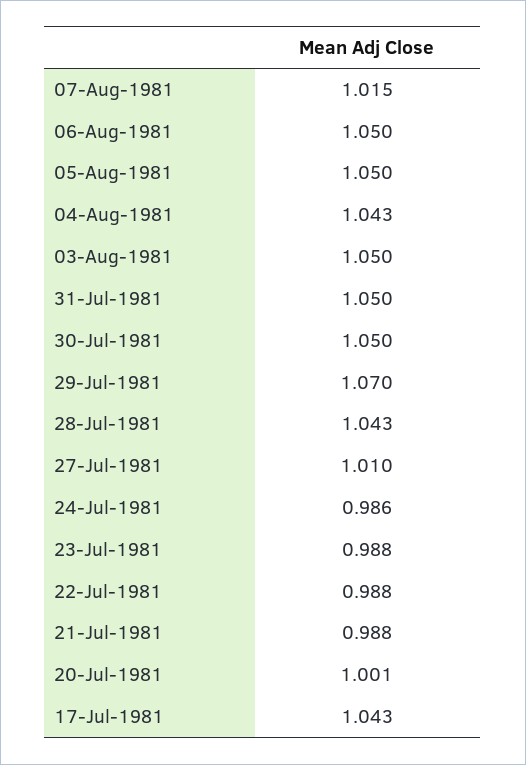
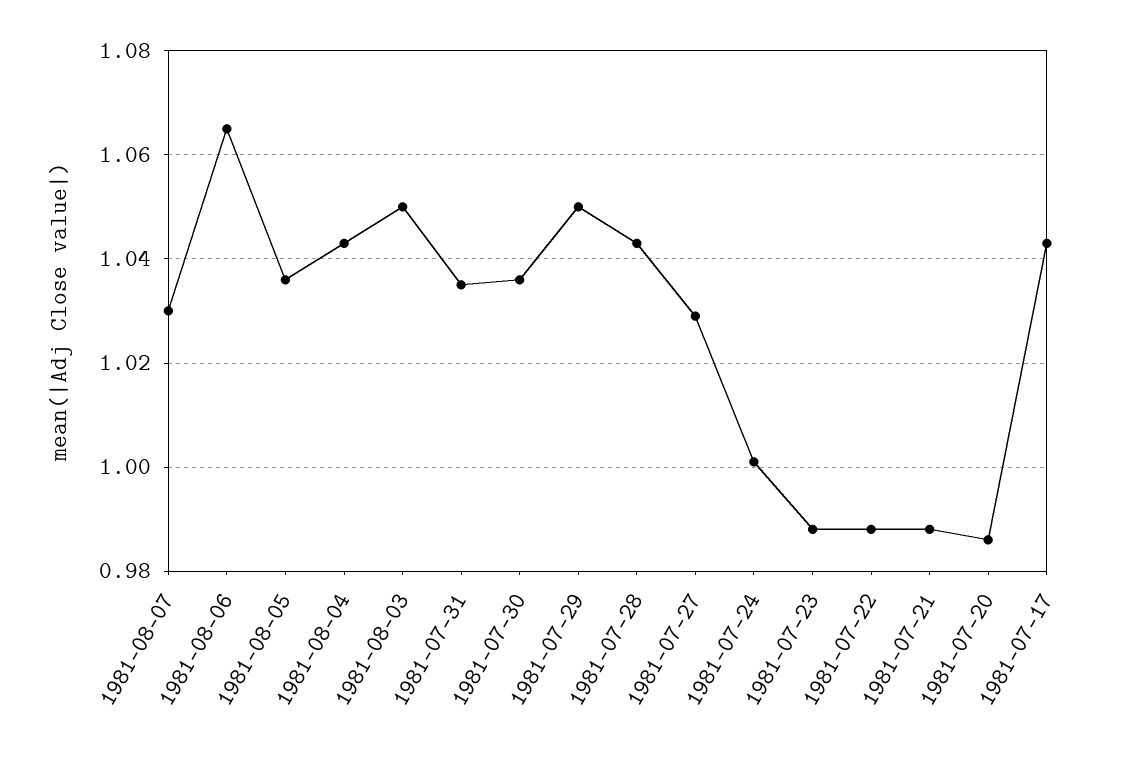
07-Aug-1981: 1.015 -> 1.03
06-Aug-1981: 1.05 -> 1.065
05-Aug-1981: 1.05 -> 1.035
31-Jul-1981: 1.05 -> 1.035
30-Jul-1981: 1.05 -> 1.035
29-Jul-1981: 1.07 -> 1.05
27-Jul-1981: 1.01 -> 1.03
24-Jul-1981: 0.986 -> 1
20-Jul-1981: 1.001 -> 0.985

